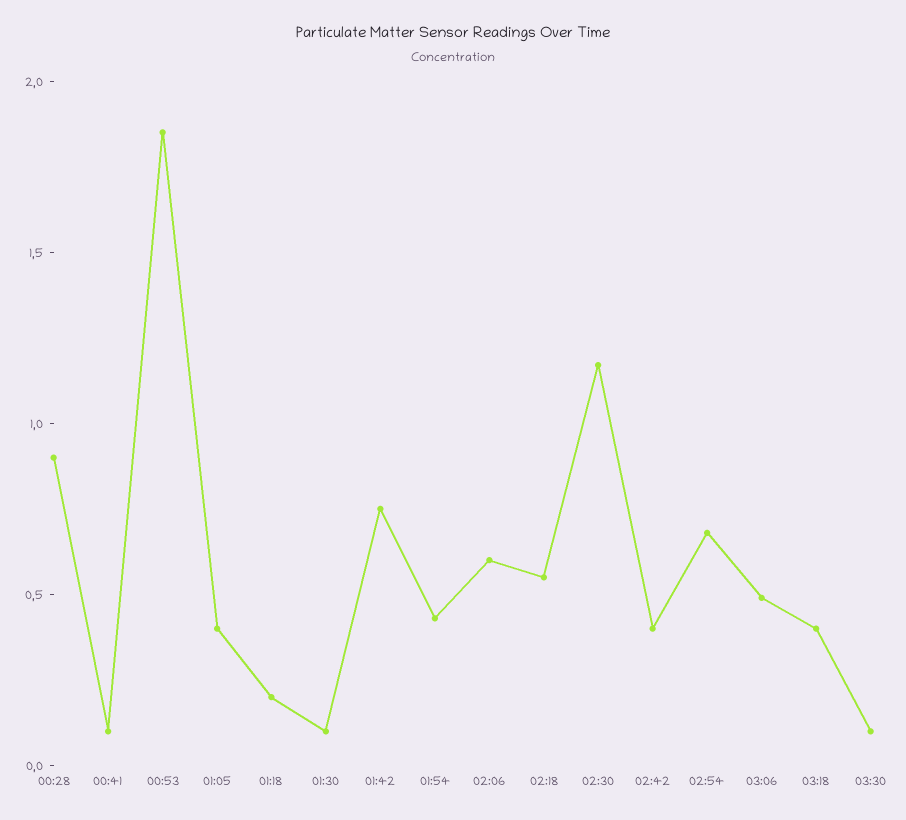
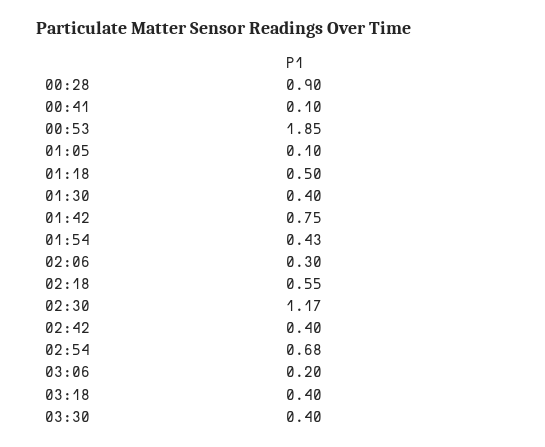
01:05: 0.4 -> 0.1
01:18: 0.2 -> 0.5
01:30: 0.1 -> 0.4
02:06: 0.6 -> 0.3
03:06: 0.5 -> 0.2
03:30: 0.1 -> 0.4

